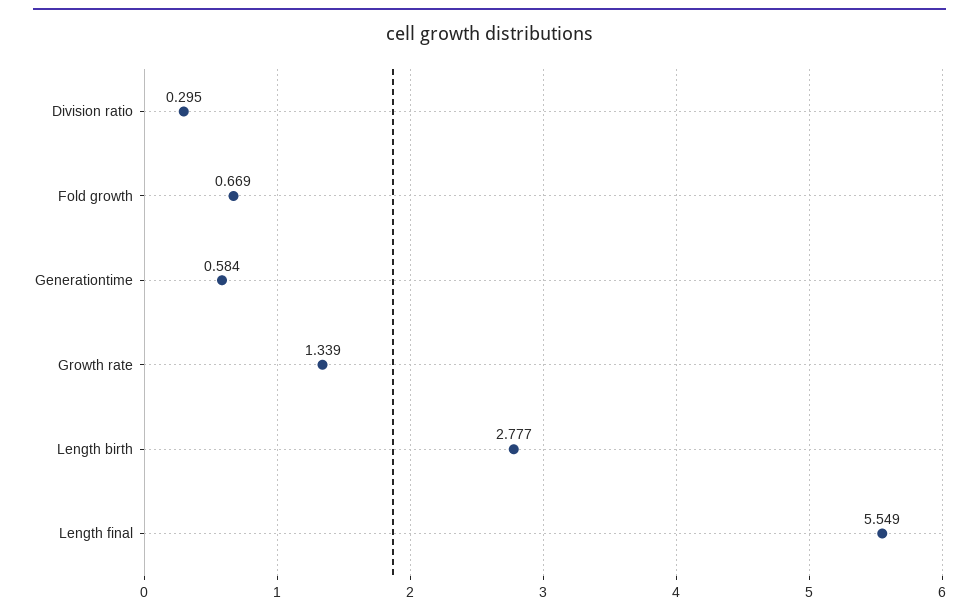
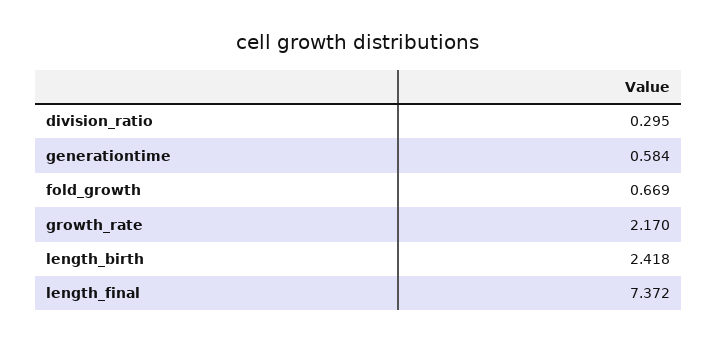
Growth rate: 1.339 -> 2.17
Length birth: 2.777 -> 2.418
Length final: 5.549 -> 7.372

